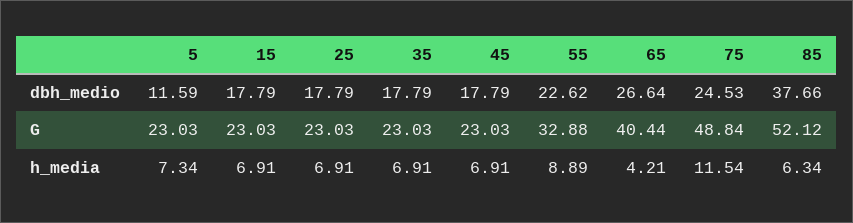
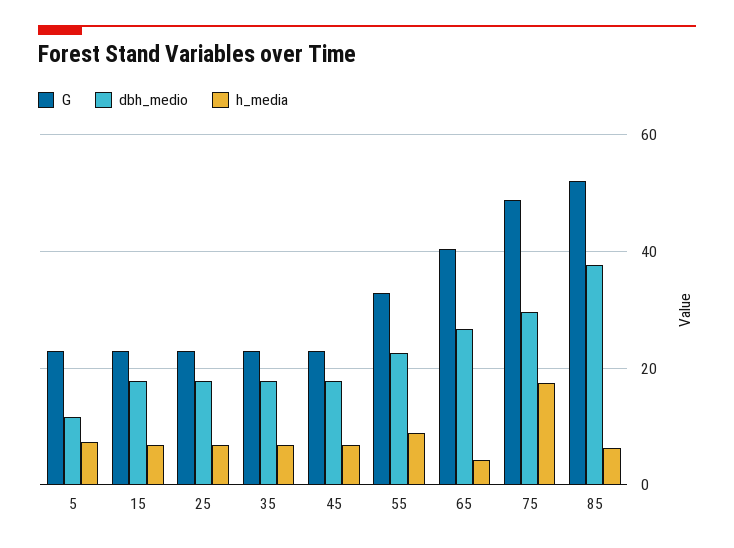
dbh_medio, 75: 24.53 -> 30
h_media, 75: 11.54 -> 18

